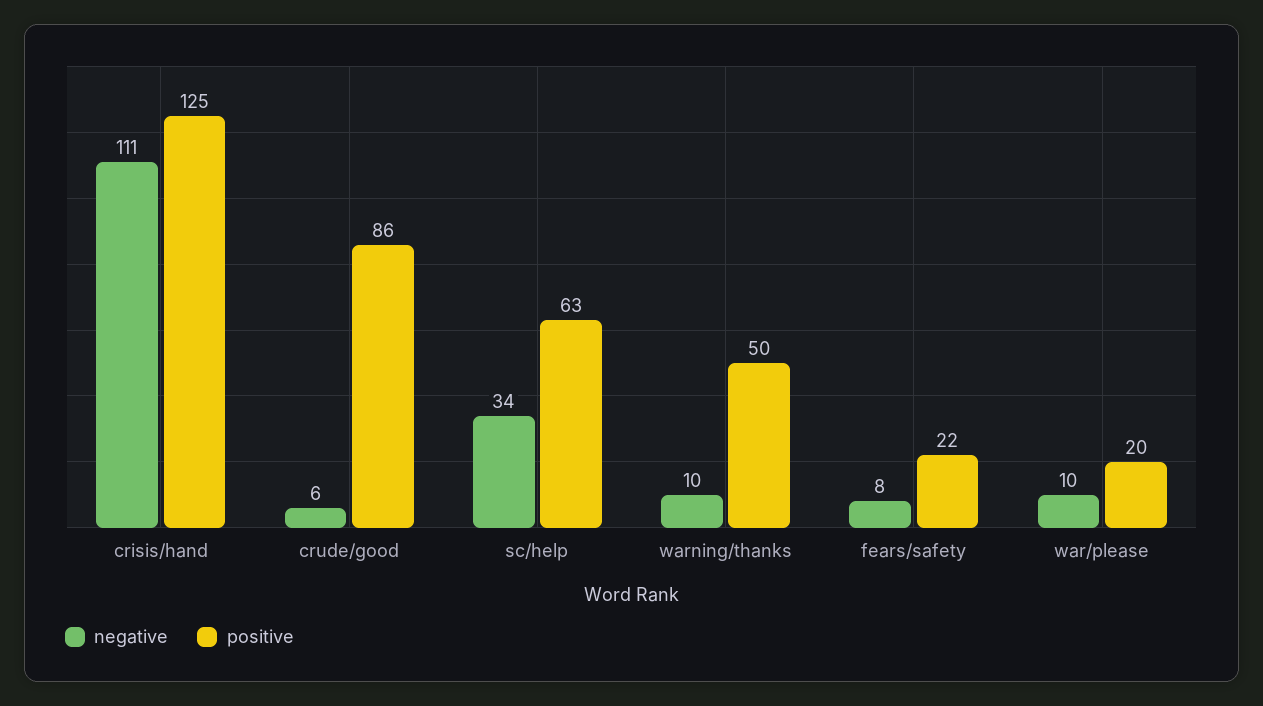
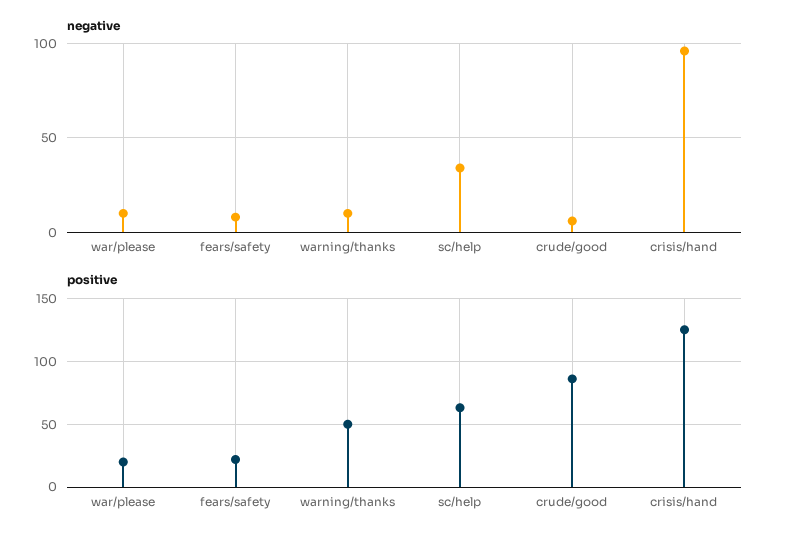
negative, crisis/hand: 111 -> 95

